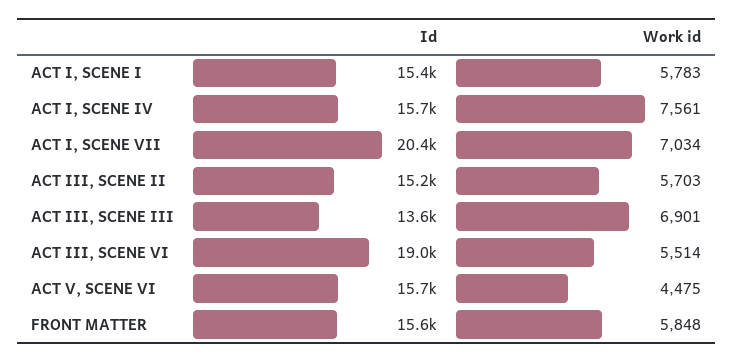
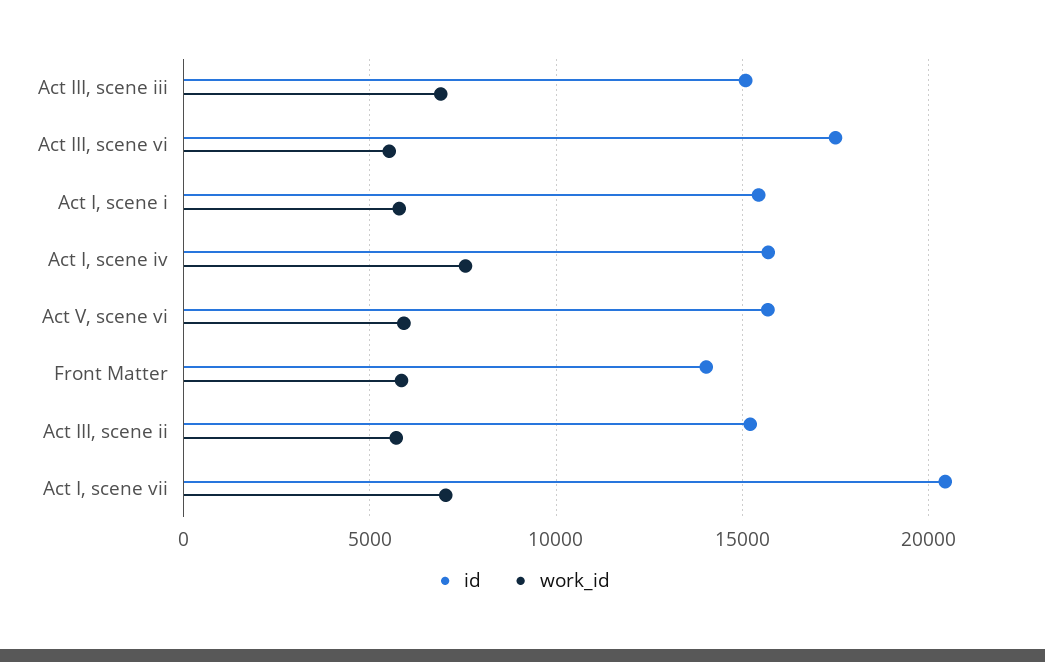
Id, ACT III, SCENE III: 13600 -> 15000
Id, ACT III, SCENE VI: 19000 -> 17500
Work id, ACT V, SCENE VI: 4475 -> 6000
Id, FRONT MATTER: 15600 -> 14000

